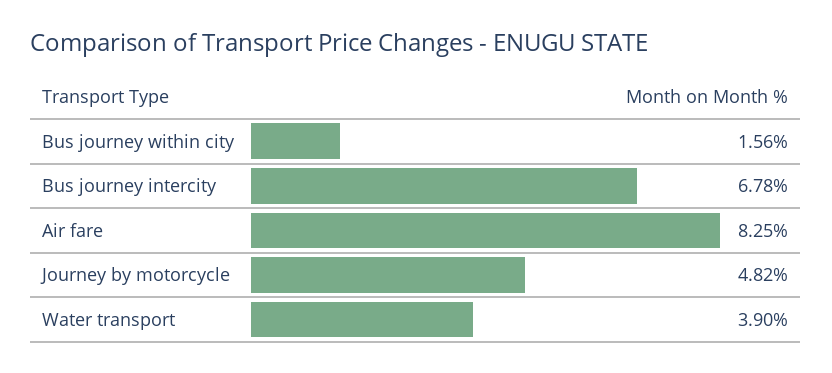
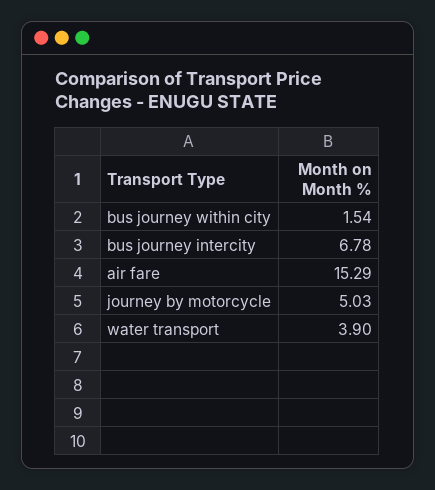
Bus journey within city: 1.56 -> 1.54
Air fare: 8.25 -> 15.29
Journey by motorcycle: 4.82 -> 5.03

